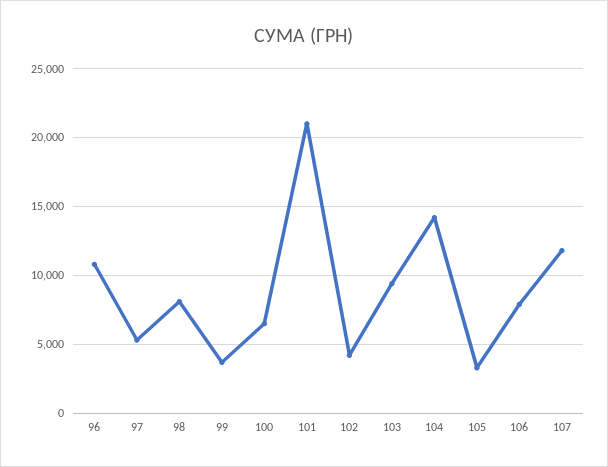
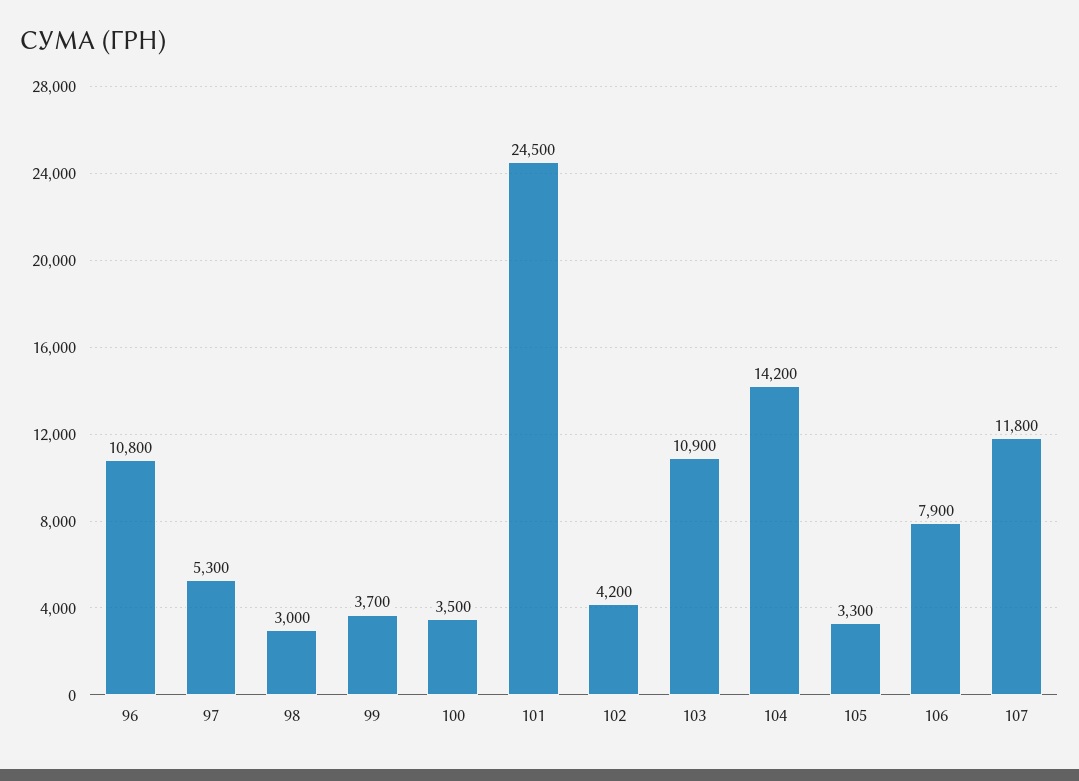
98: 8000 -> 3000
100: 6500 -> 3500
101: 21000 -> 24500
103: 9500 -> 10900

